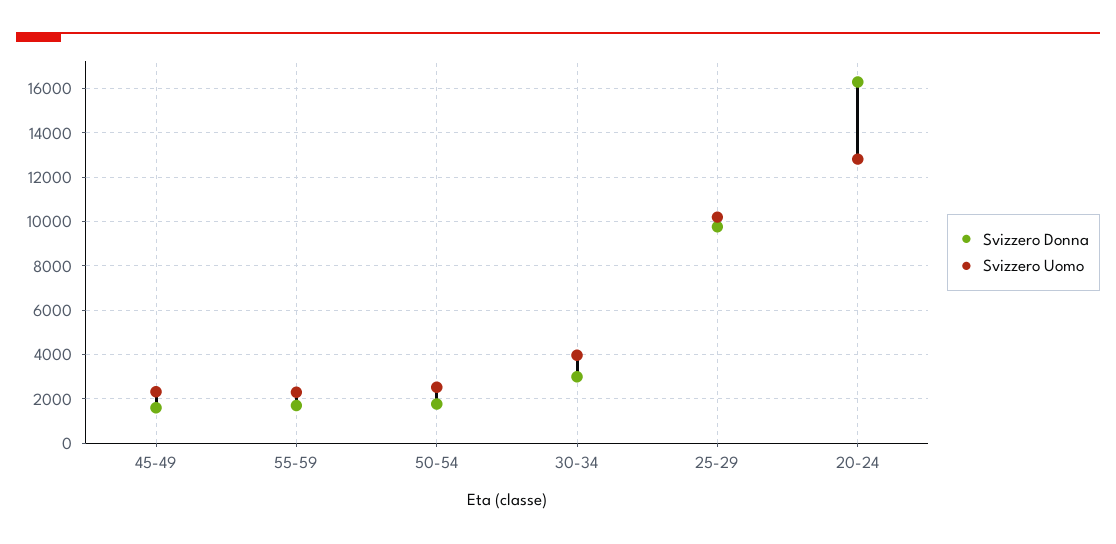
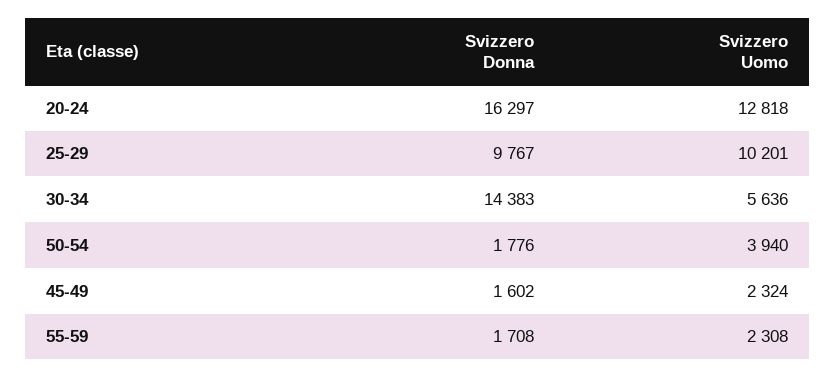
Svizzero Uomo, 50-54: 2500 -> 3940
Svizzero Donna, 30-34: 3000 -> 14383
Svizzero Uomo, 30-34: 4000 -> 5636

